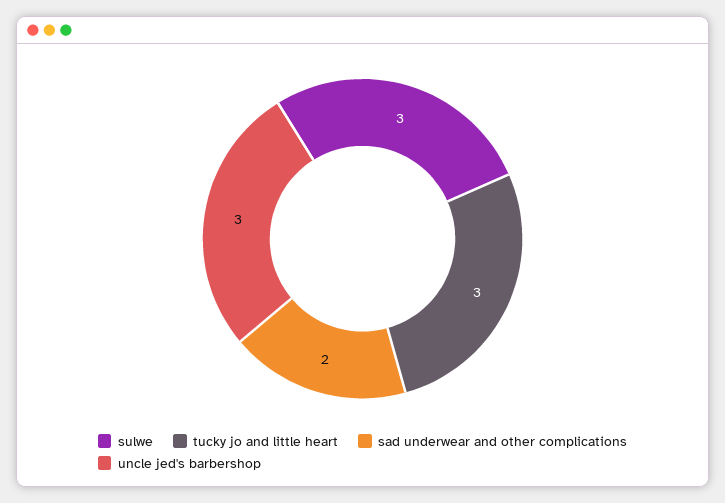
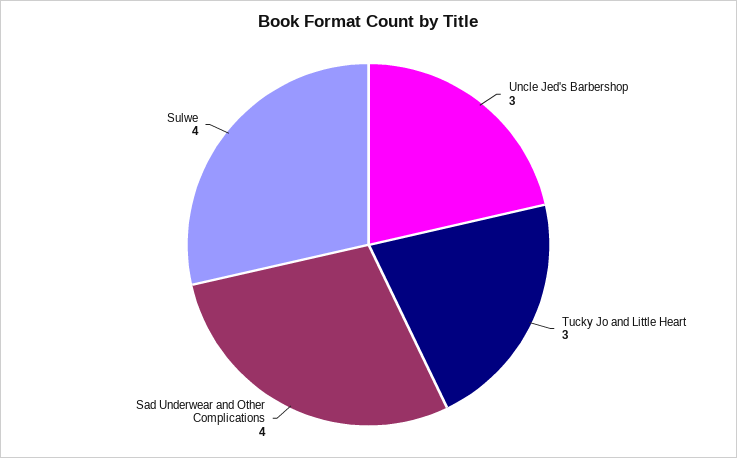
sulwe: 3 -> 4
sad underwear and other complications: 2 -> 4

